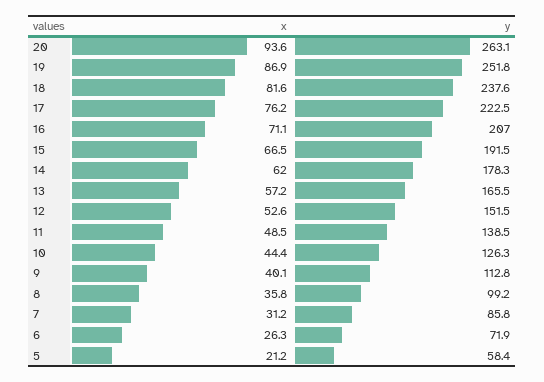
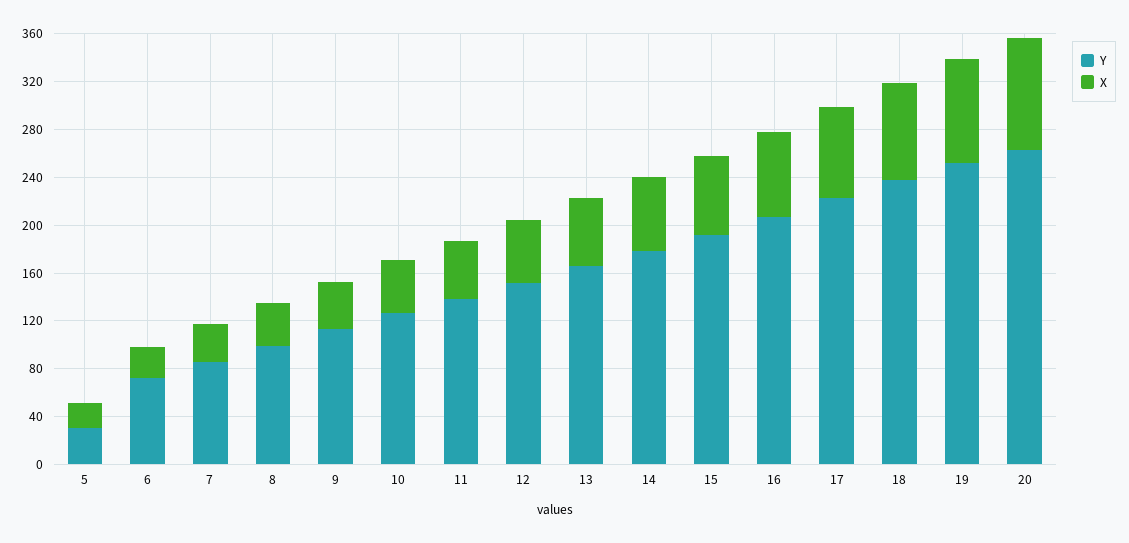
y, 5: 58.4 -> 30

